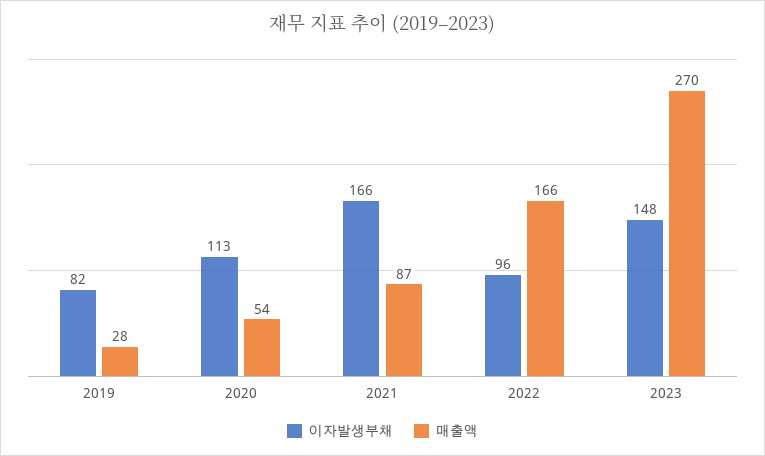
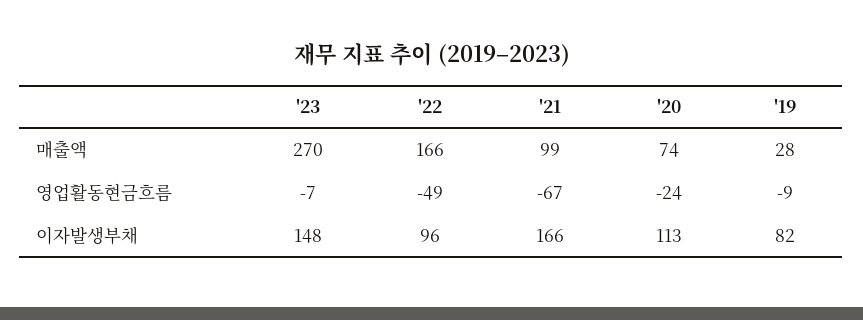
매출액, 2020: 54 -> 74
매출액, 2021: 87 -> 99
영업활동현금흐름, 2023: none -> -7
영업활동현금흐름, 2022: none -> -49
영업활동현금흐름, 2021: none -> -67
영업활동현금흐름, 2020: none -> -24
영업활동현금흐름, 2019: none -> -9

